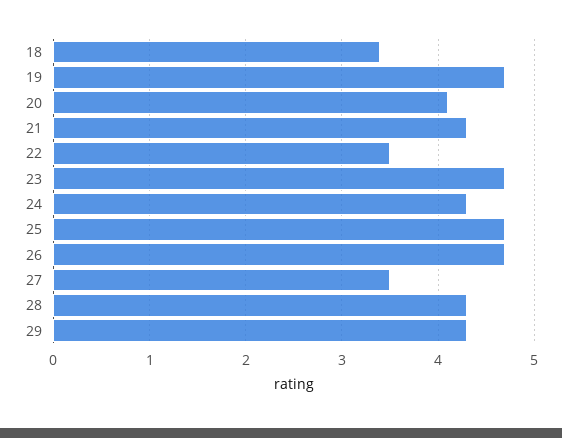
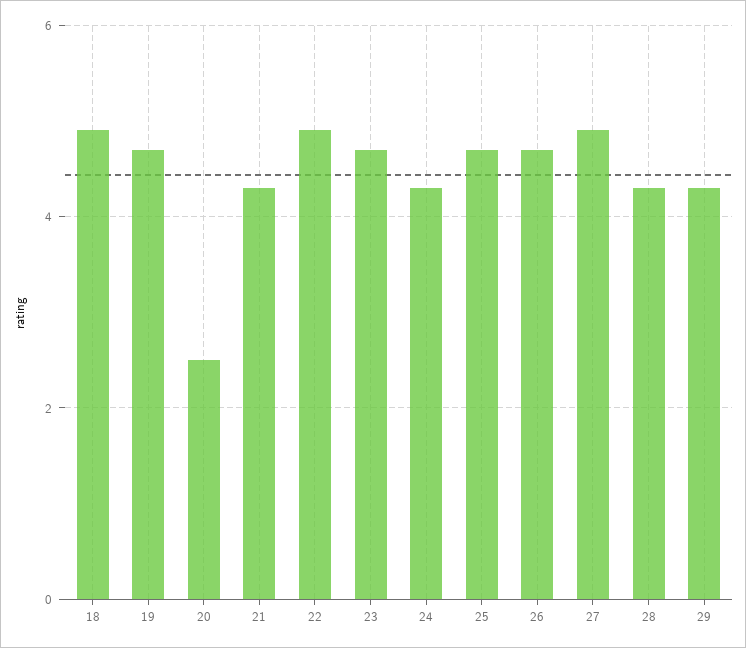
18: 3.4 -> 5
20: 4.1 -> 2.5
22: 3.5 -> 5
27: 3.5 -> 5

